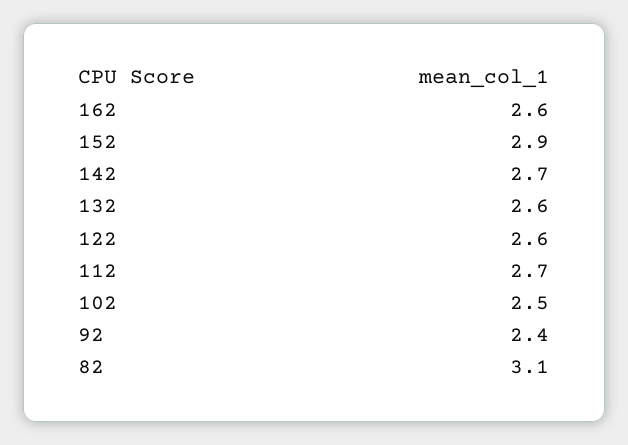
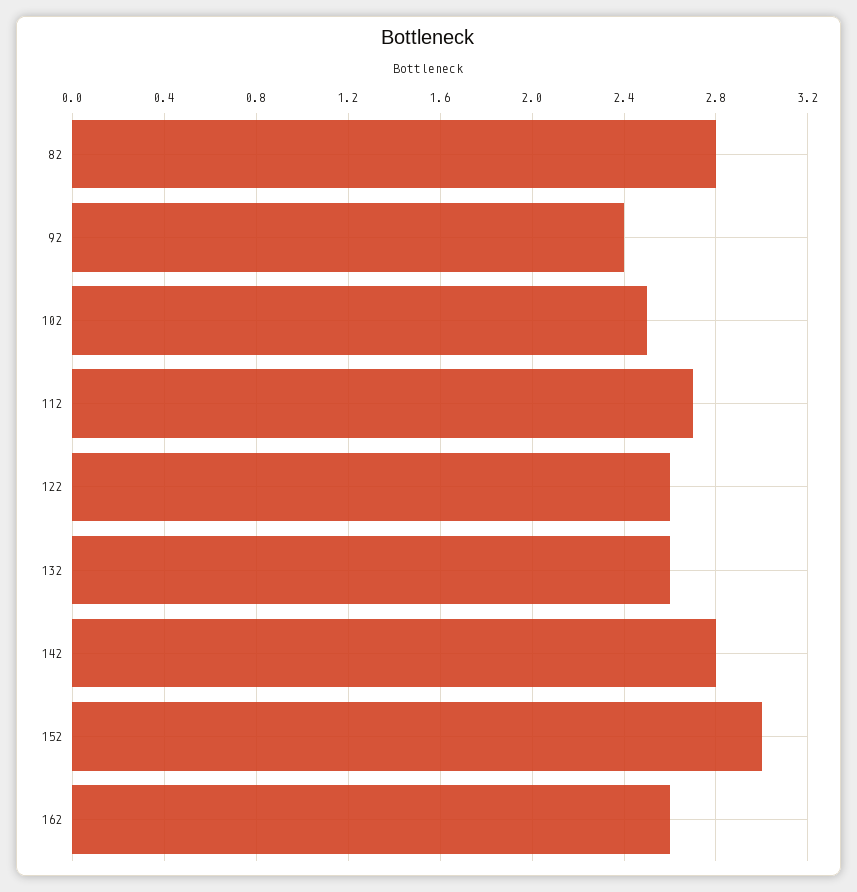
152: 2.9 -> 3
142: 2.7 -> 2.8
82: 3.1 -> 2.8

